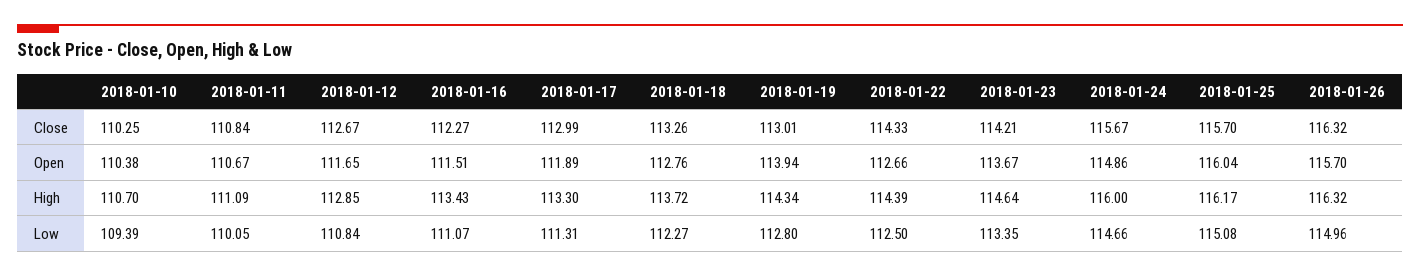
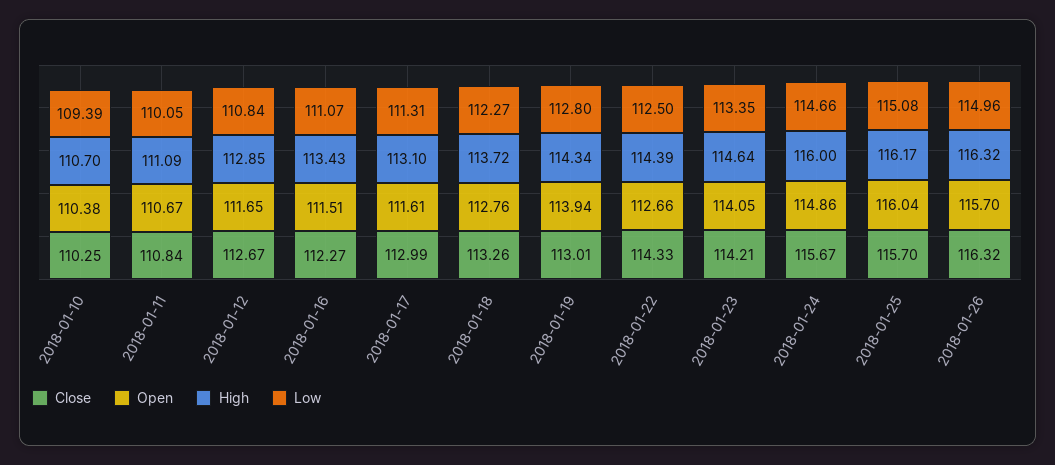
Open, 2018-01-17: 111.89 -> 111.61
Open, 2018-01-23: 113.67 -> 114.05
High, 2018-01-17: 113.3 -> 113.1

